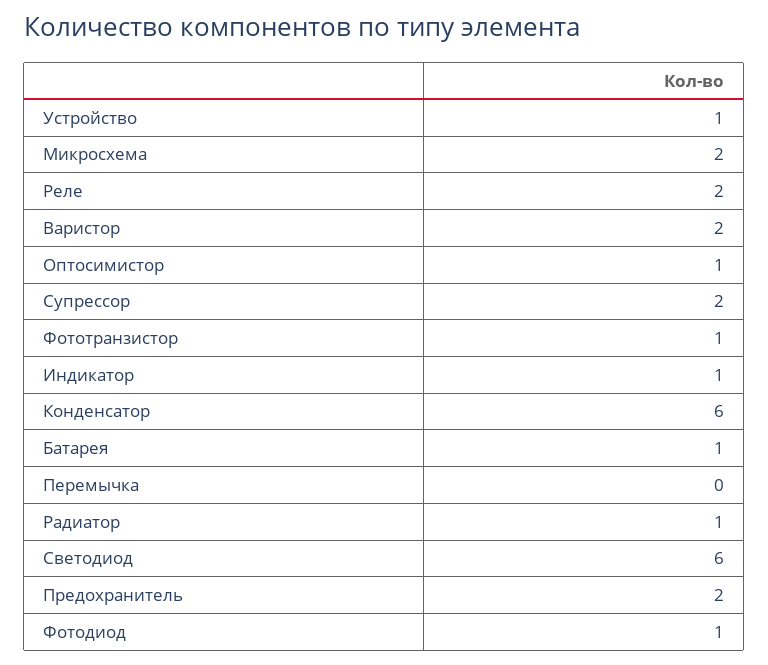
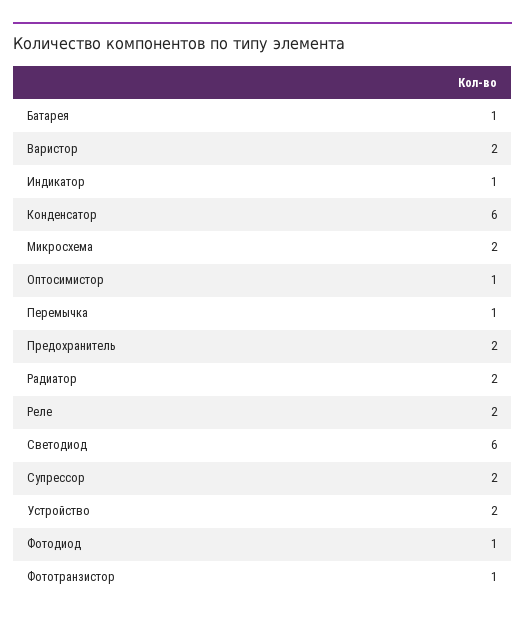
Устройство: 1 -> 2
Перемычка: 0 -> 1
Радиатор: 1 -> 2

